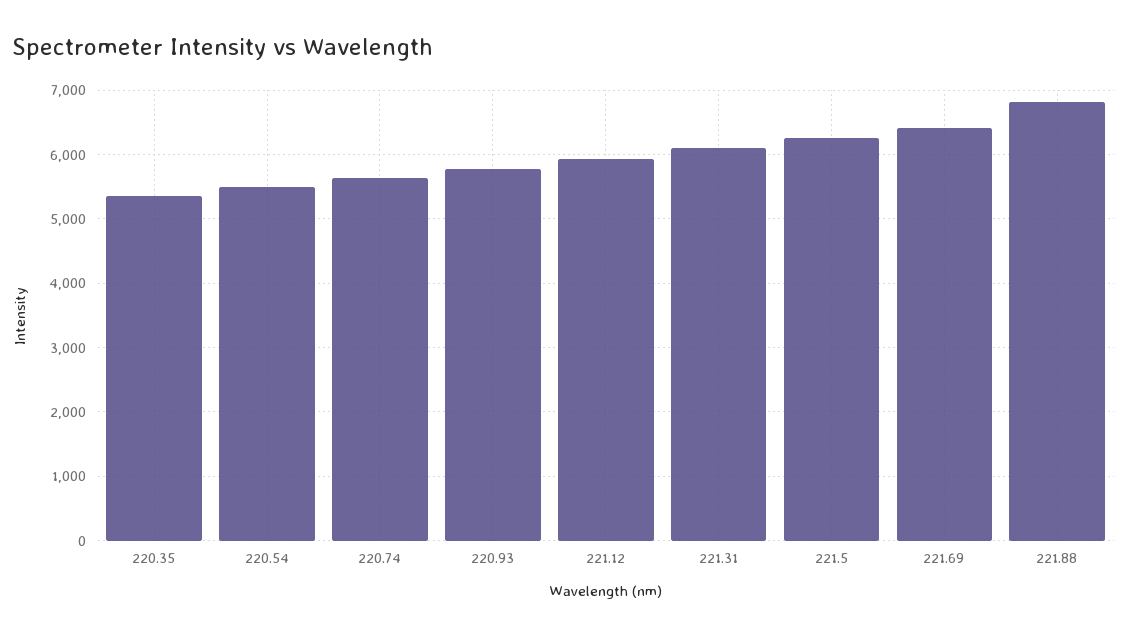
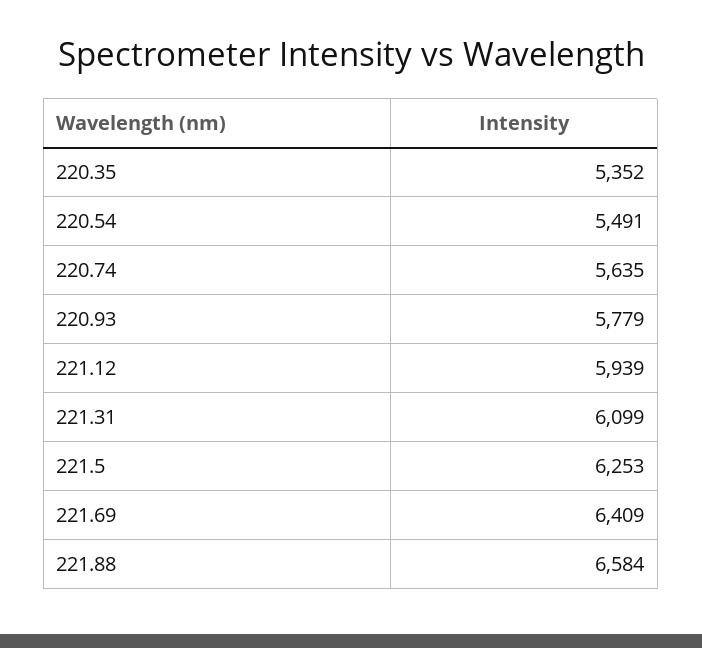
221.88: 6800 -> 6584

